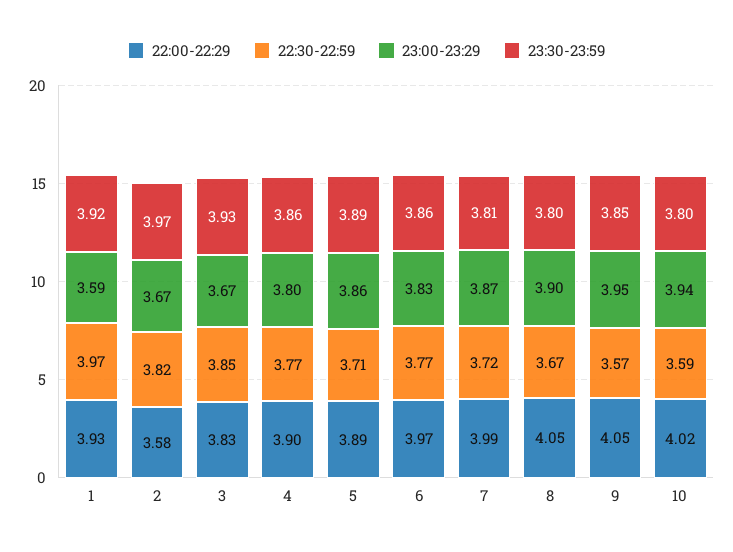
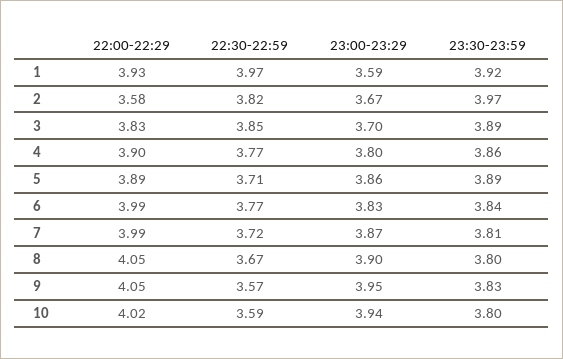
23:00-23:29, 3: 3.67 -> 3.7
23:30-23:59, 3: 3.93 -> 3.89
22:00-22:29, 6: 3.97 -> 3.99
23:30-23:59, 6: 3.86 -> 3.84
23:30-23:59, 9: 3.85 -> 3.83

